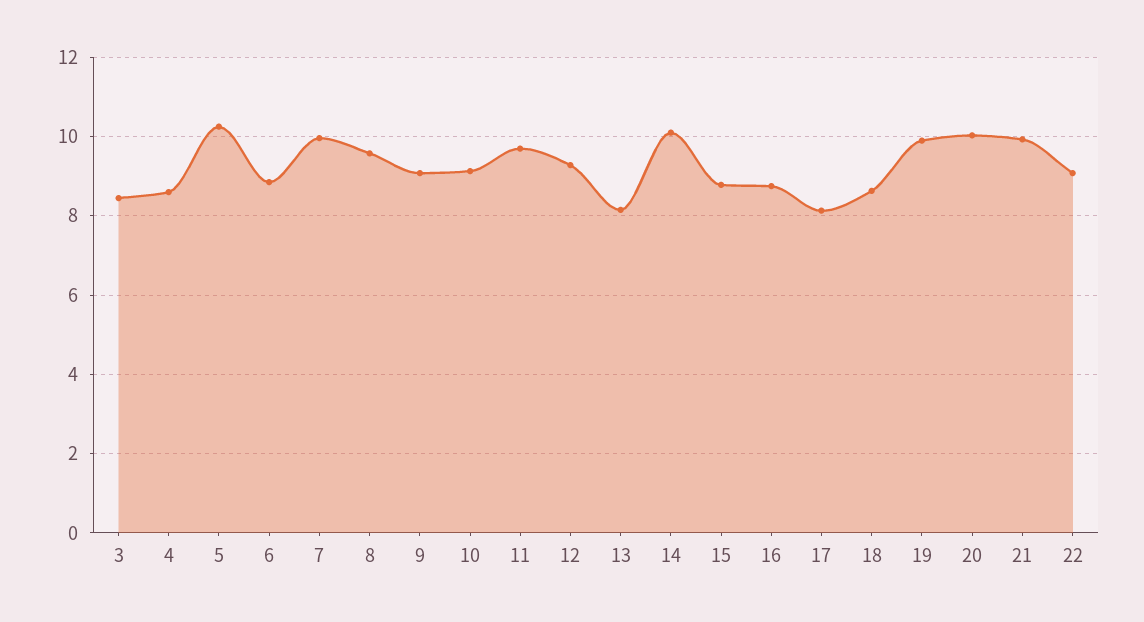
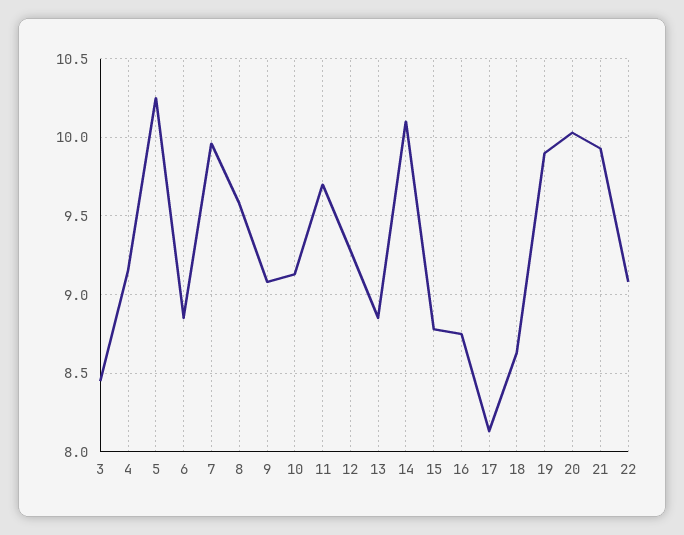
4: 8.6 -> 9.15
13: 8.2 -> 8.85

